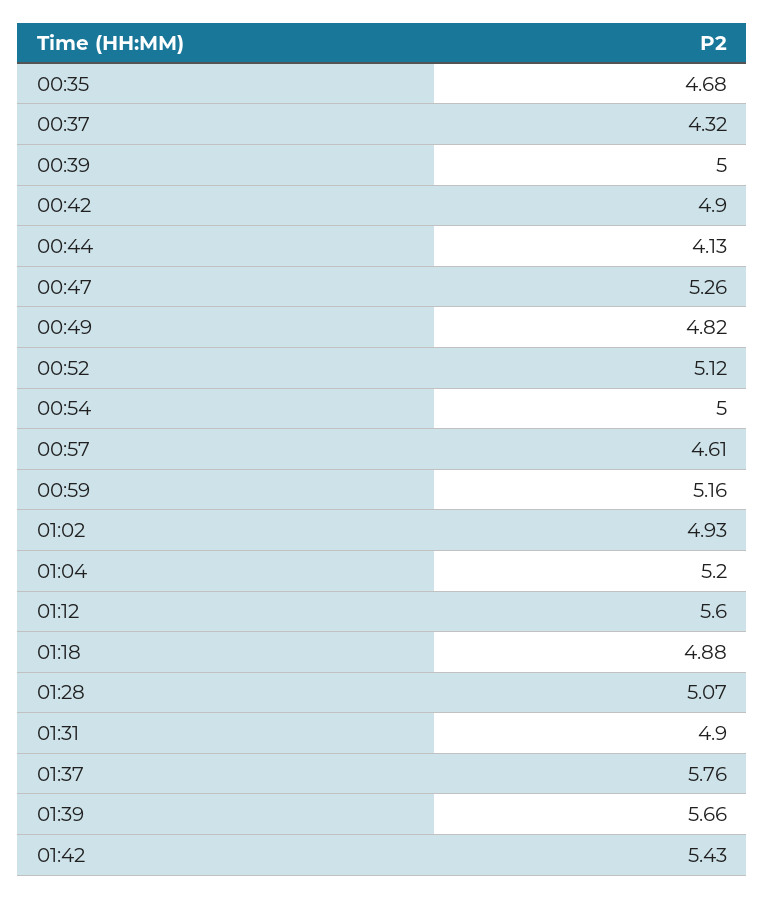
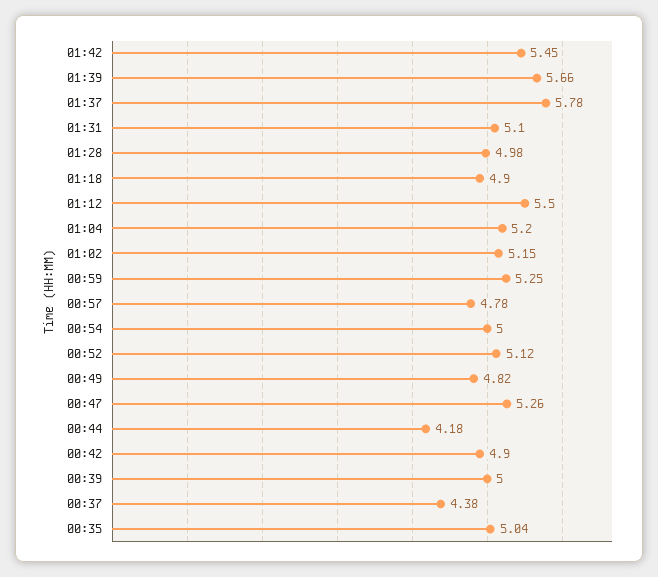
00:35: 4.68 -> 5.04
00:37: 4.32 -> 4.38
00:44: 4.13 -> 4.18
00:57: 4.61 -> 4.78
00:59: 5.16 -> 5.25
01:02: 4.93 -> 5.15
01:12: 5.6 -> 5.5
01:18: 4.88 -> 4.9
01:28: 5.07 -> 4.98
01:31: 4.9 -> 5.1
01:37: 5.76 -> 5.78
01:42: 5.43 -> 5.45

